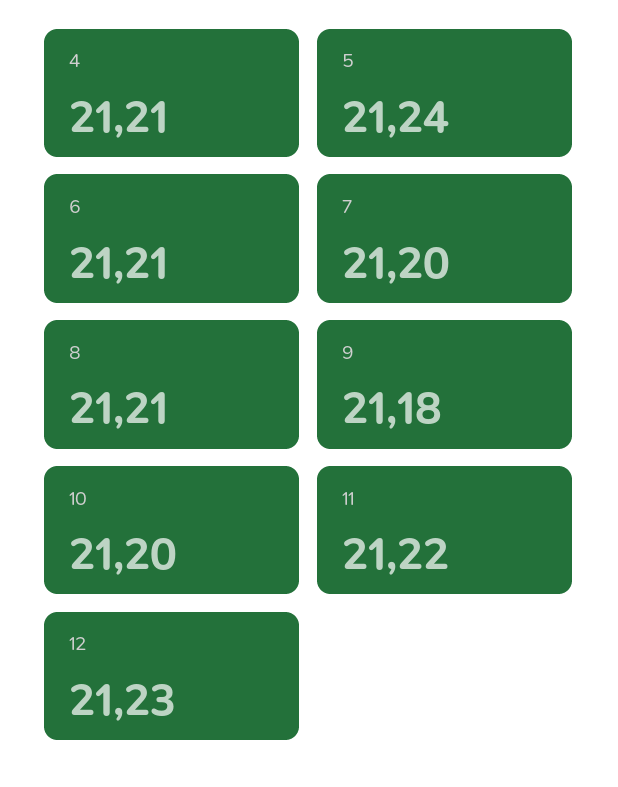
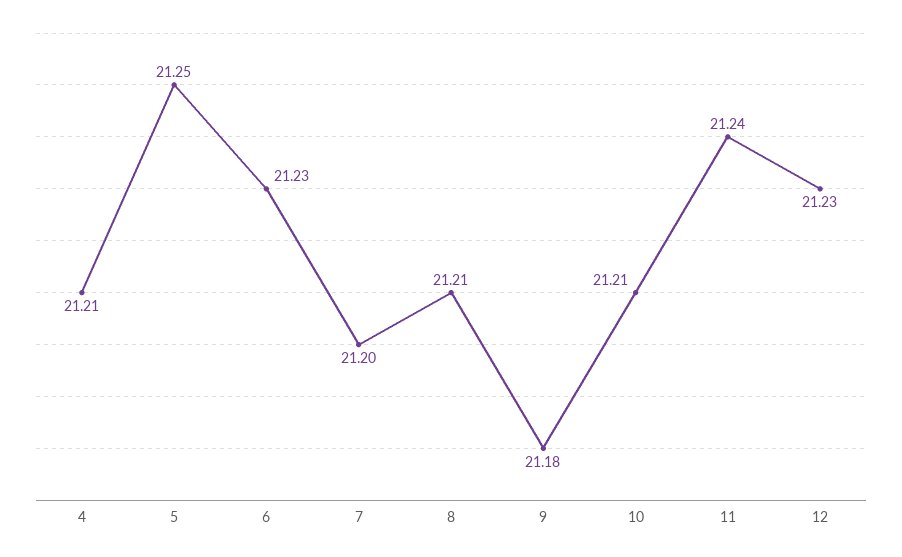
5: 21.24 -> 21.25
6: 21.21 -> 21.23
10: 21.2 -> 21.21
11: 21.22 -> 21.24

